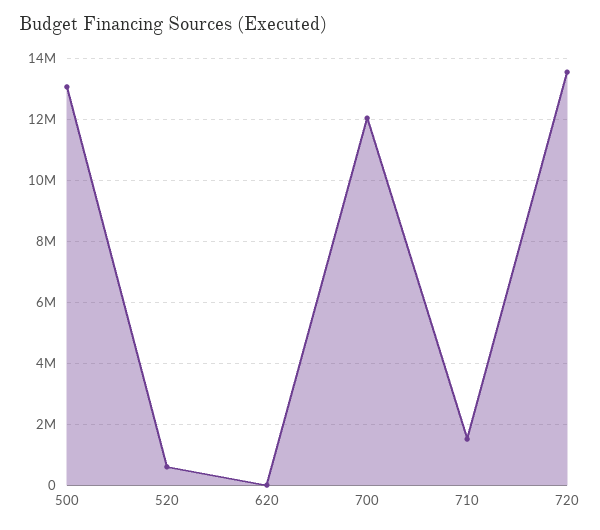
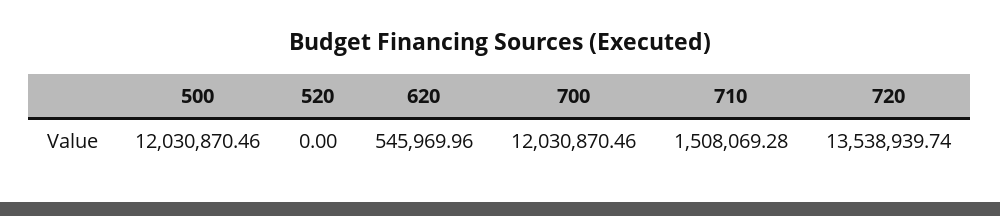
500: 13000000 -> 12030870.46
520: 600000 -> 0
620: 0 -> 545969.96

